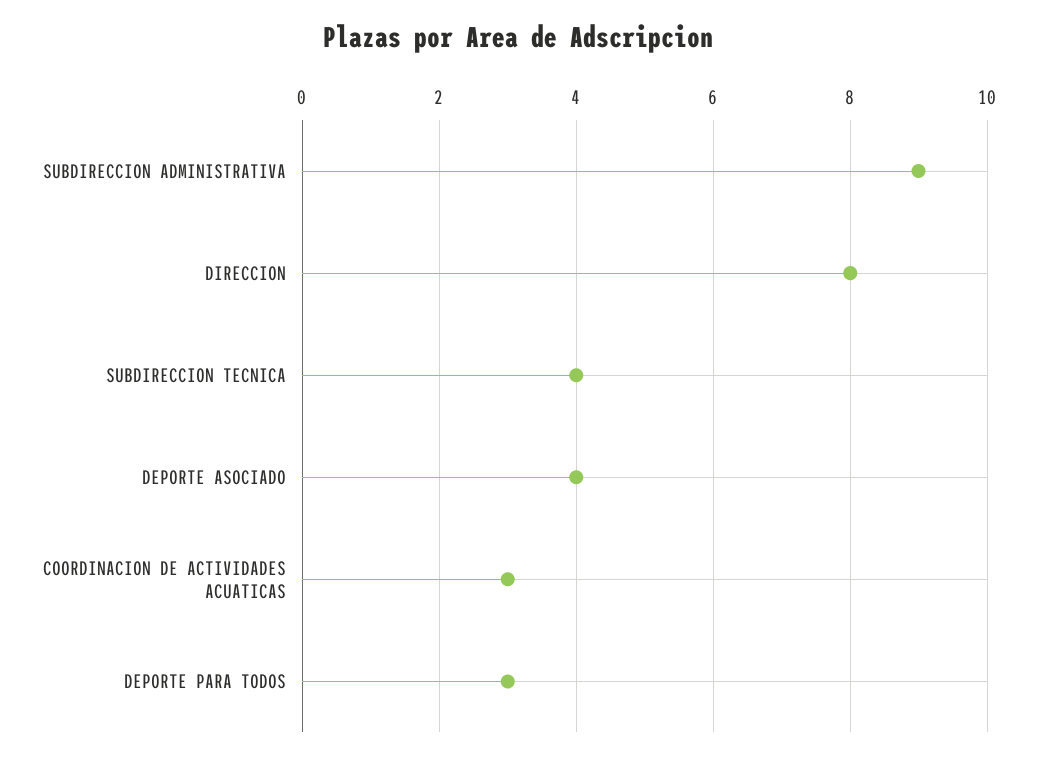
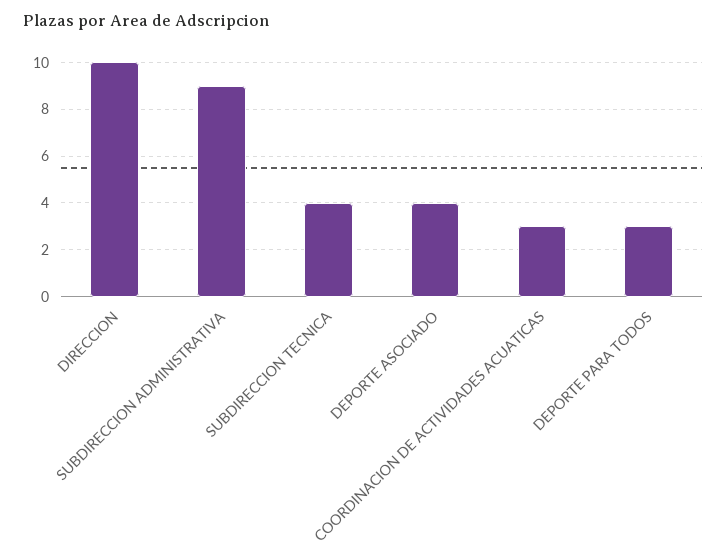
DIRECCION: 8 -> 10

